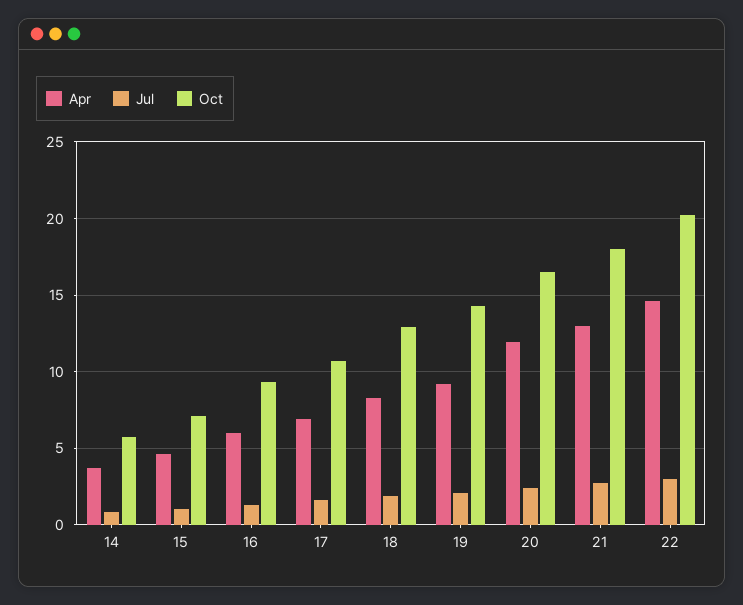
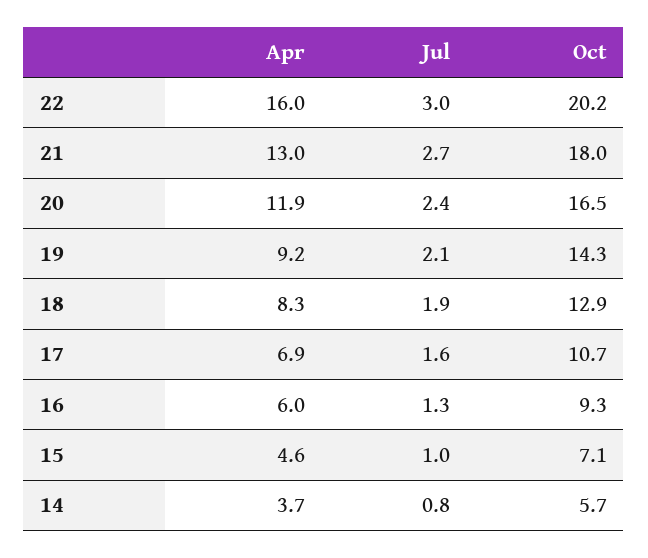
Apr, 22: 14.5 -> 16

